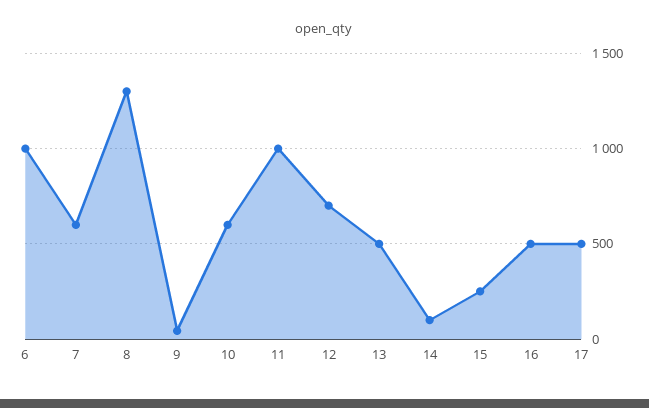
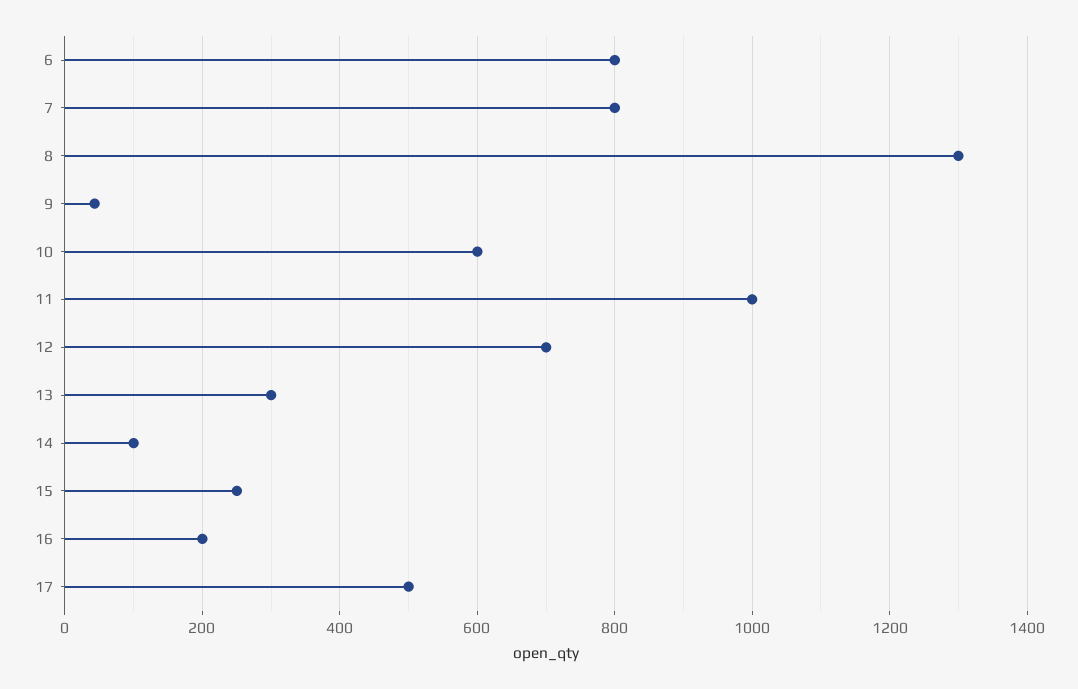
6: 1000 -> 800
7: 600 -> 800
13: 500 -> 300
16: 500 -> 200

